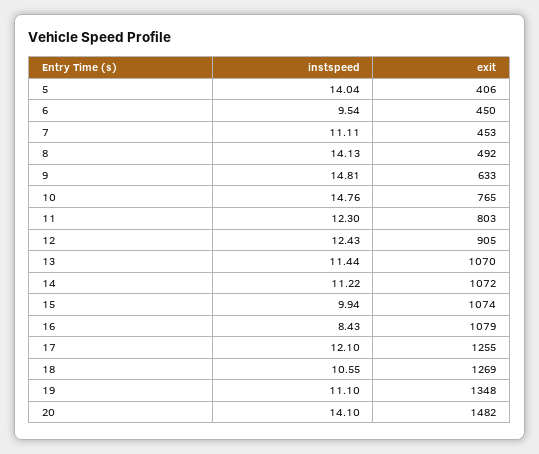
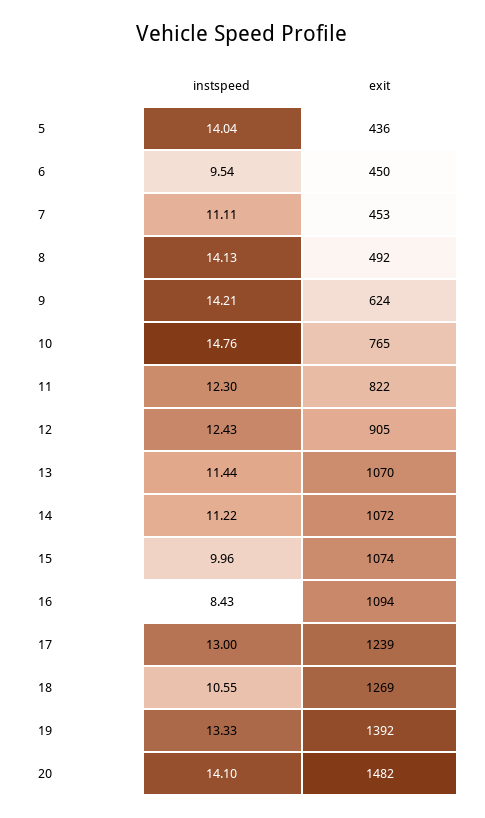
exit, 5: 406 -> 436
instspeed, 9: 14.81 -> 14.21
exit, 9: 633 -> 624
exit, 11: 803 -> 822
instspeed, 15: 9.94 -> 9.96
exit, 16: 1079 -> 1094
instspeed, 17: 12.1 -> 13
exit, 17: 1255 -> 1239
instspeed, 19: 11.1 -> 13.33
exit, 19: 1348 -> 1392

